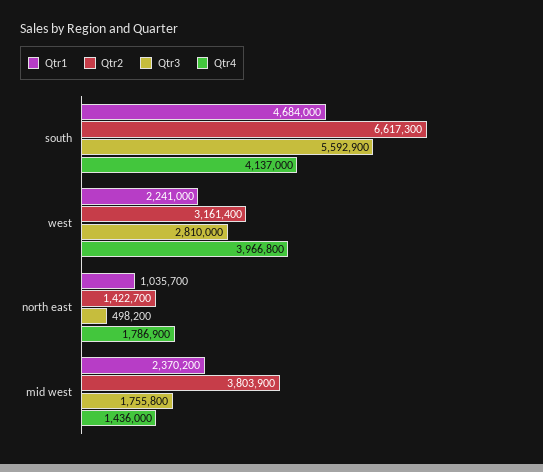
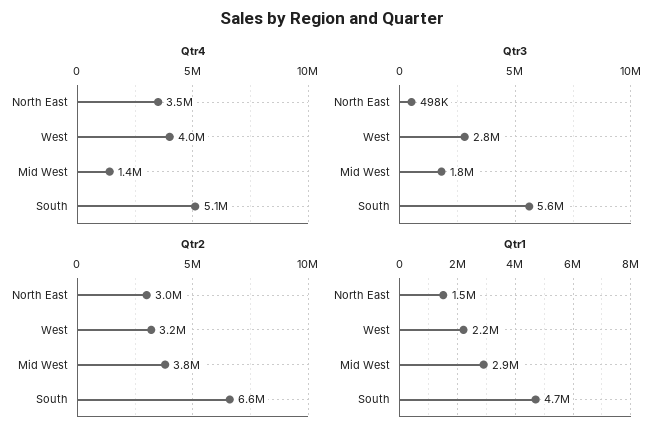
Qtr4, south: 4137000 -> 5100000
Qtr1, north east: 1035700 -> 1500000
Qtr2, north east: 1422700 -> 3000000
Qtr4, north east: 1786900 -> 3500000
Qtr1, mid west: 2370200 -> 2900000

